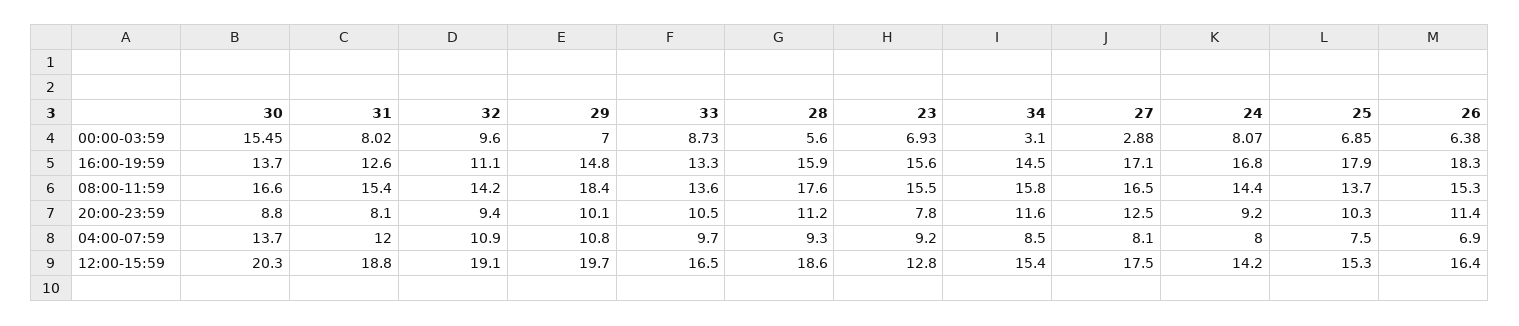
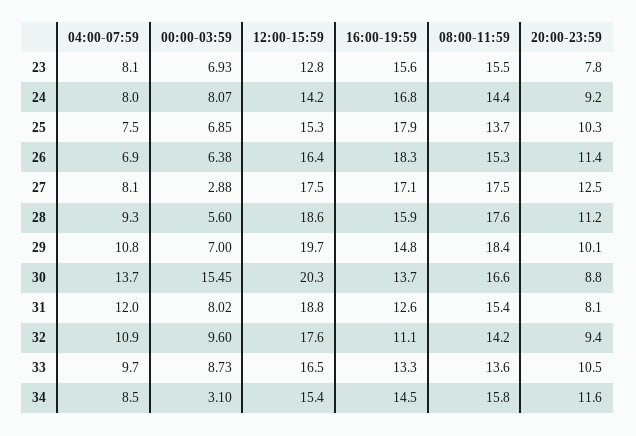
27, 08:00-11:59: 16.5 -> 17.5
23, 04:00-07:59: 9.2 -> 8.1
32, 12:00-15:59: 19.1 -> 17.6

